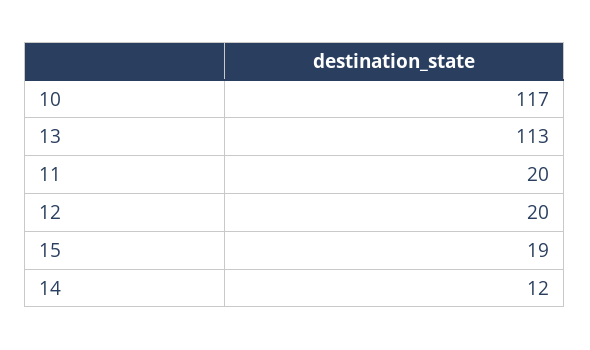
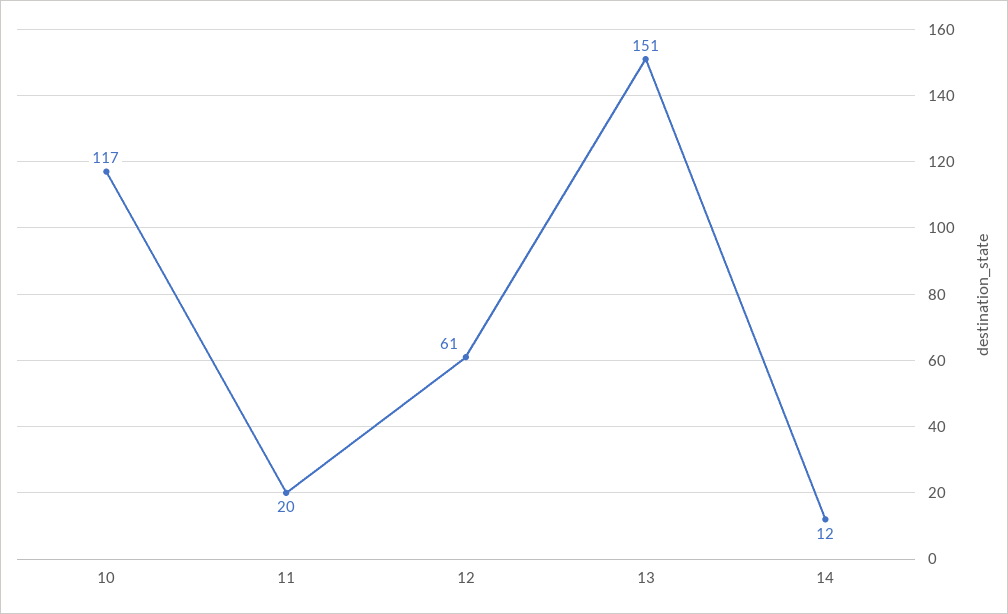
13: 113 -> 151
12: 20 -> 61
15: 19 -> none

